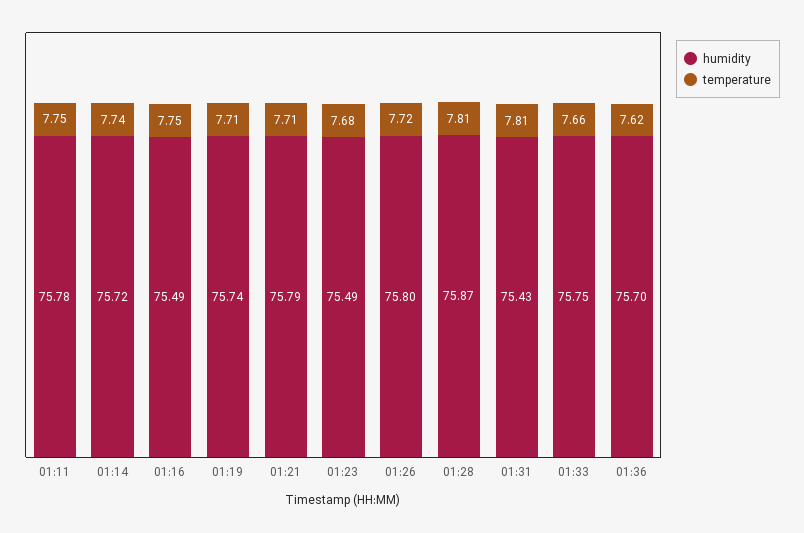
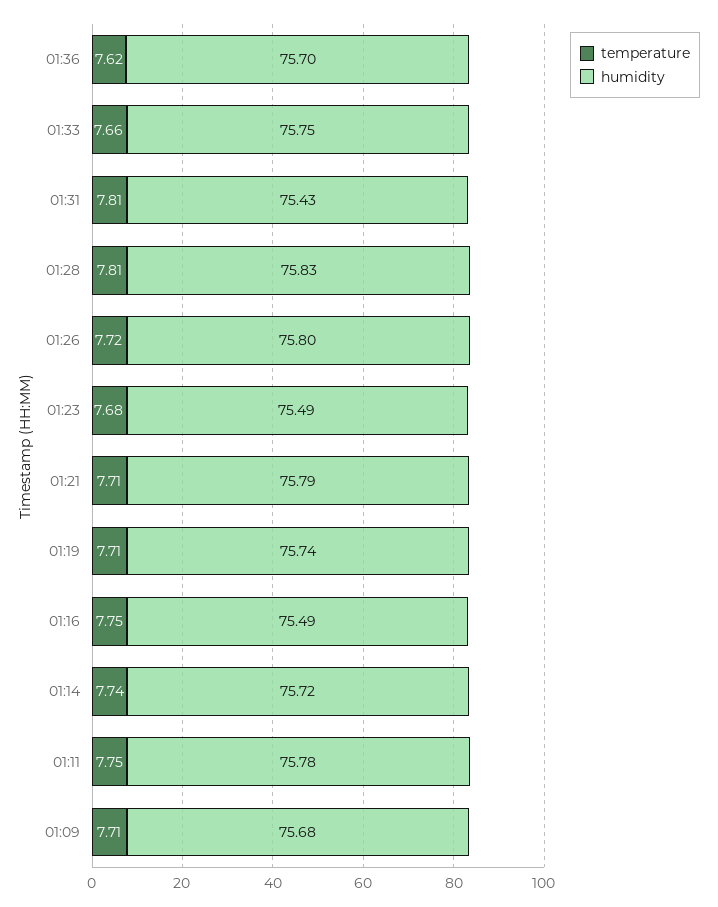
humidity, 01:28: 75.87 -> 75.83
temperature, 01:09: none -> 7.71
humidity, 01:09: none -> 75.68

